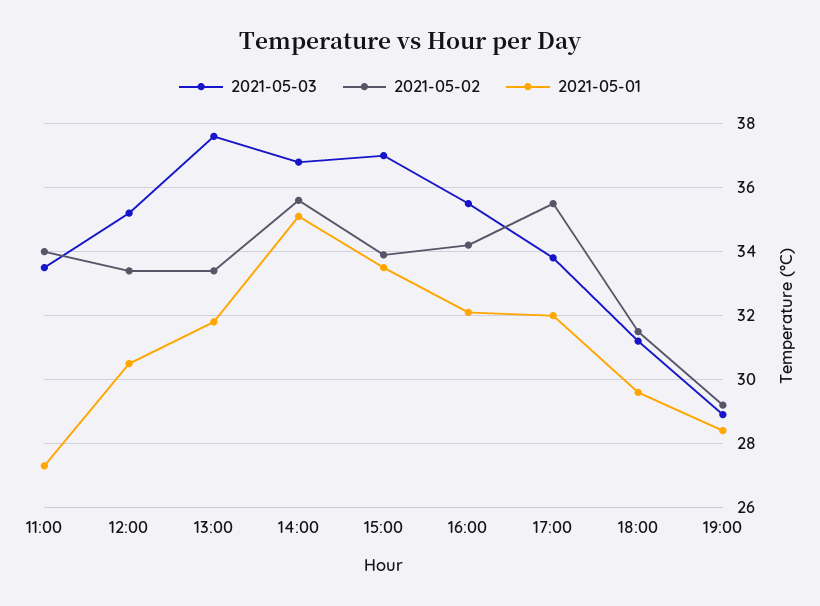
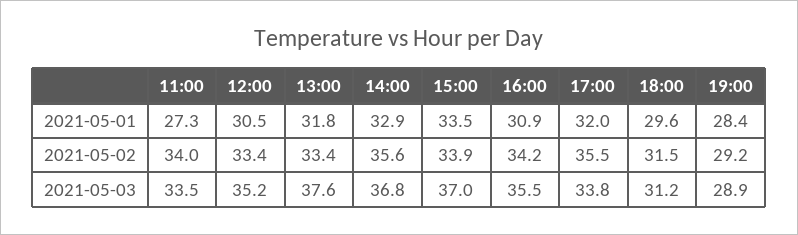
2021-05-01, 14:00: 35 -> 32.9
2021-05-01, 16:00: 32 -> 30.9

